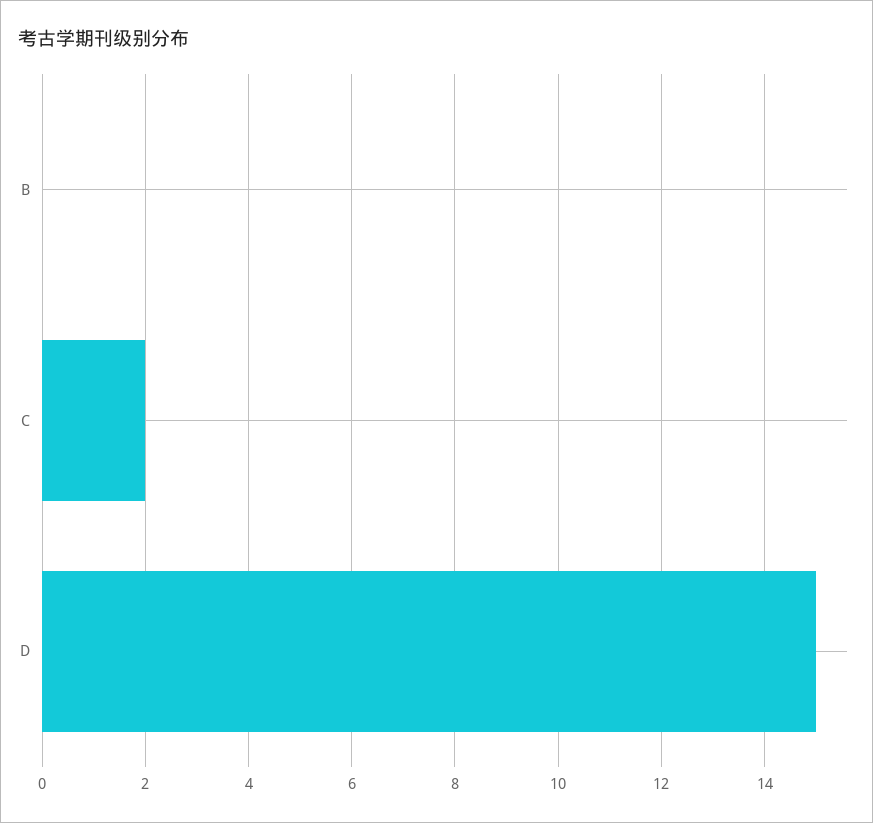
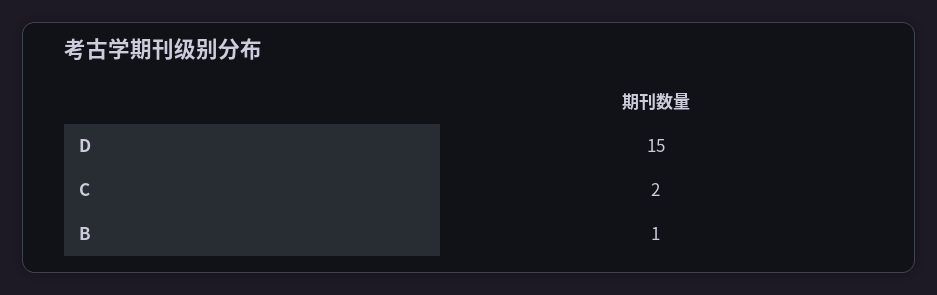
B: 0 -> 1

